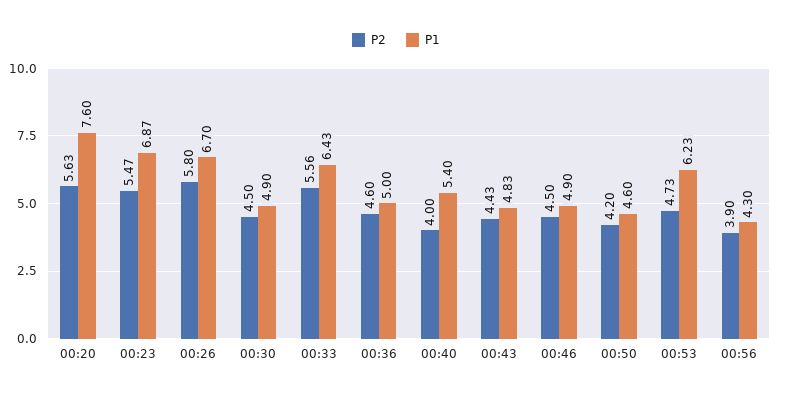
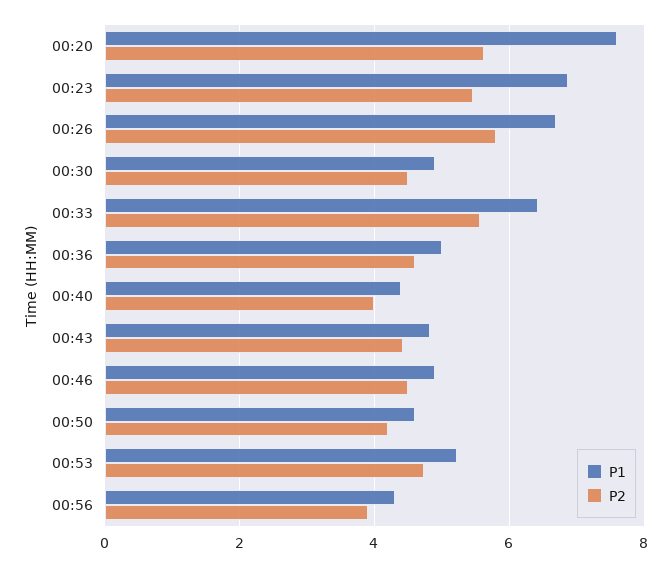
P1, 00:40: 5.4 -> 4.4
P1, 00:53: 6.23 -> 5.2

